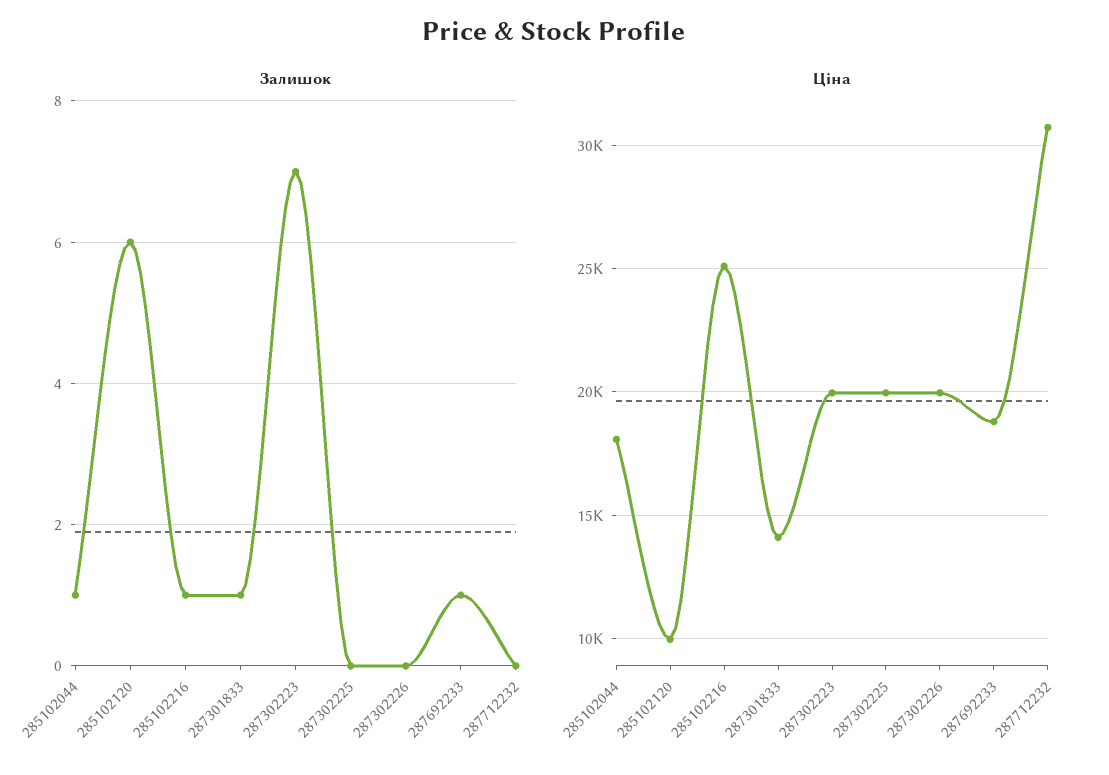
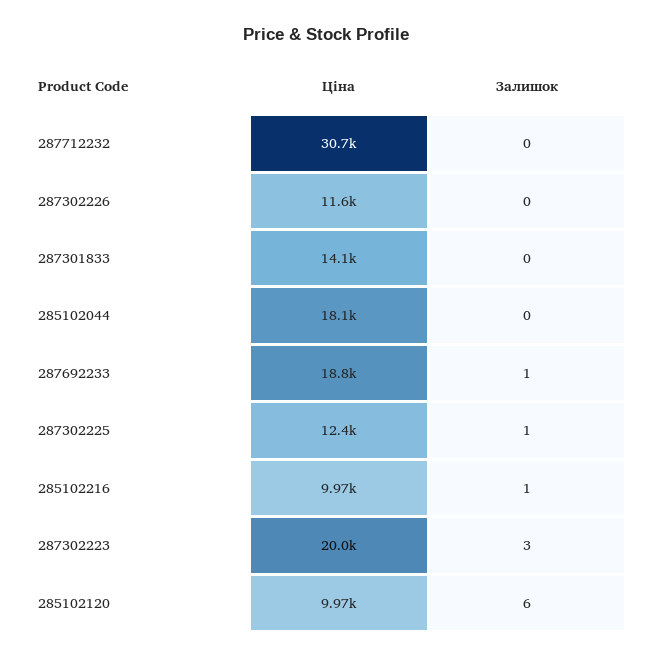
Залишок, 285102044: 1 -> 0
Залишок, 287301833: 1 -> 0
Залишок, 287302223: 7 -> 3
Залишок, 287302225: 0 -> 1
Ціна, 285102216: 25000 -> 9970
Ціна, 287302225: 20000 -> 12400
Ціна, 287302226: 20000 -> 11600

